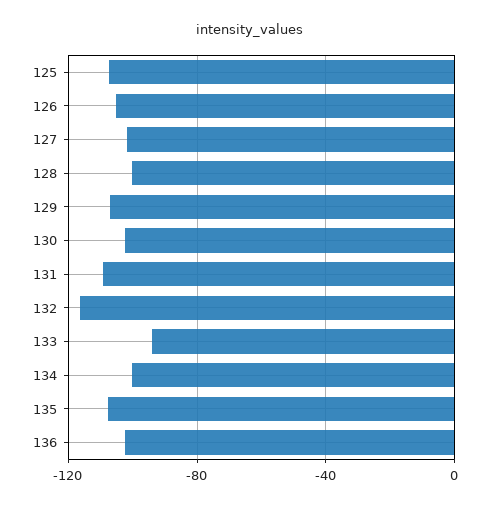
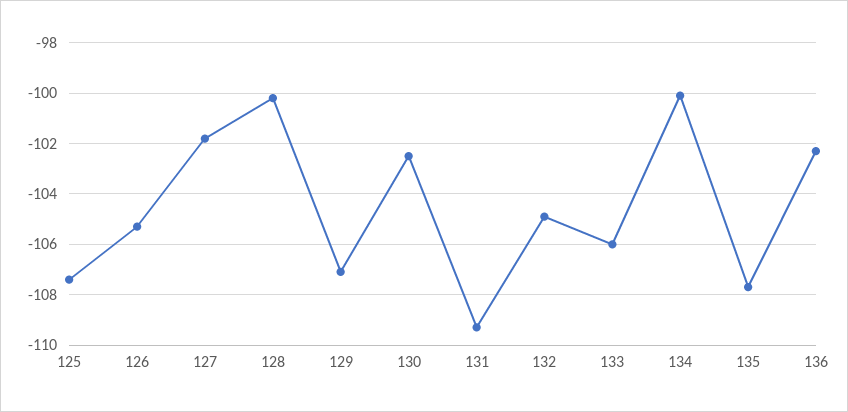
132: -115 -> -105
133: -95 -> -106

